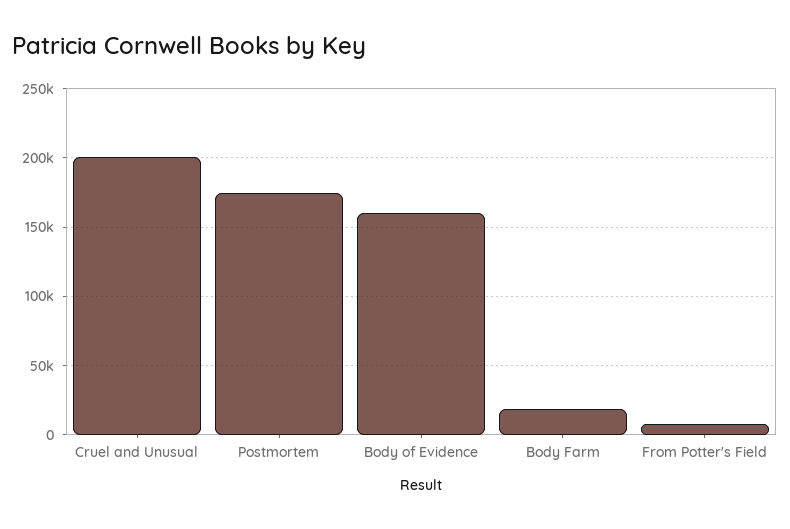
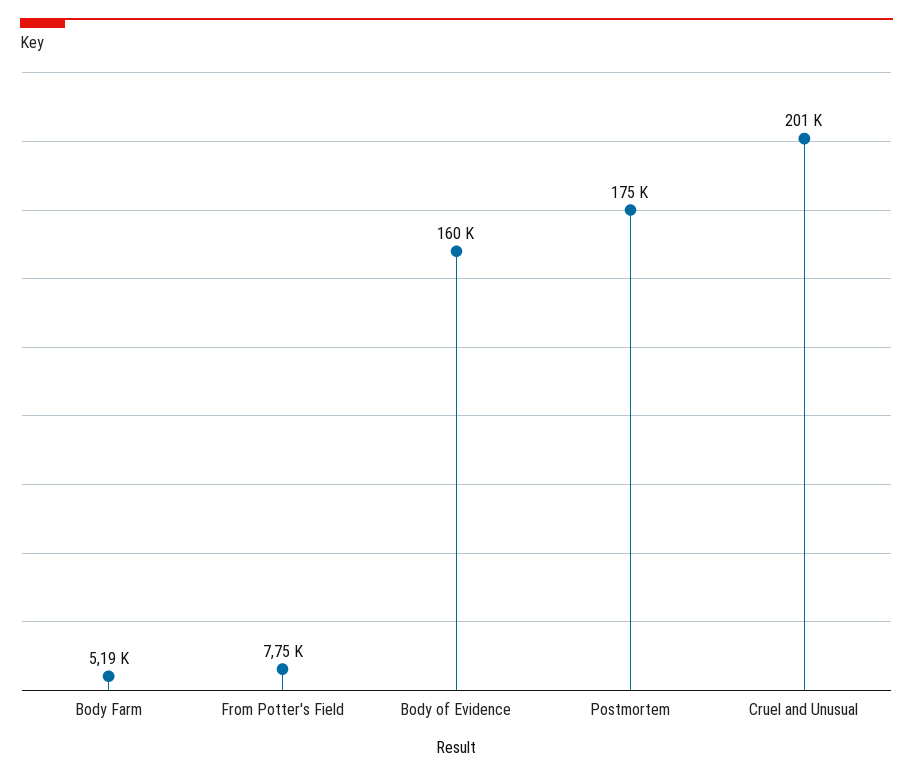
Body Farm: 20000 -> 5190

